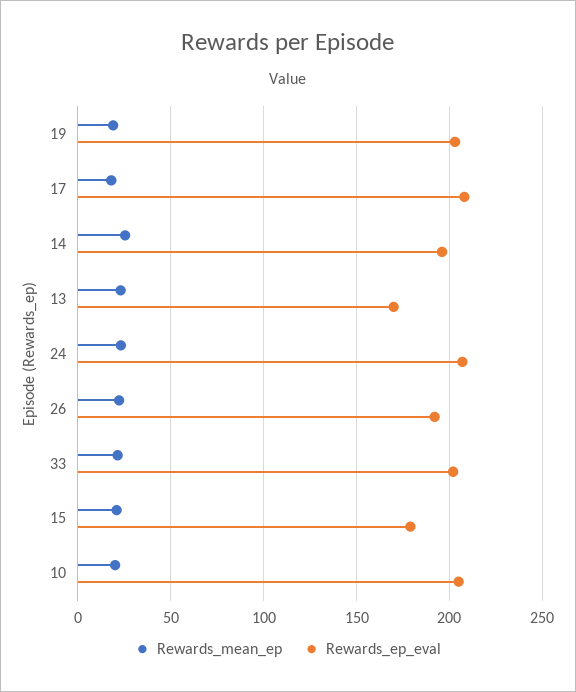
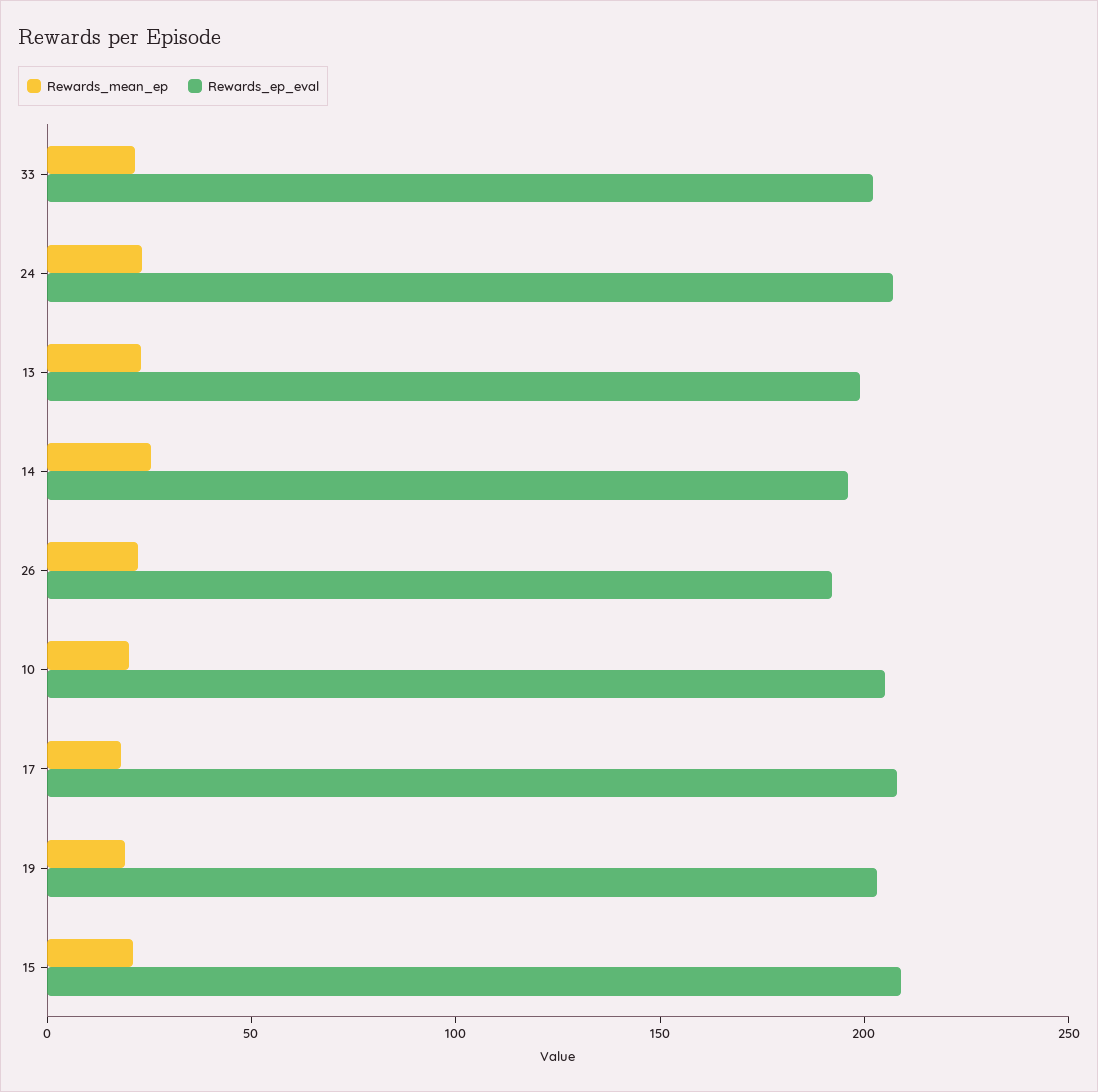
Rewards_ep_eval, 13: 170 -> 200
Rewards_ep_eval, 15: 180 -> 210

